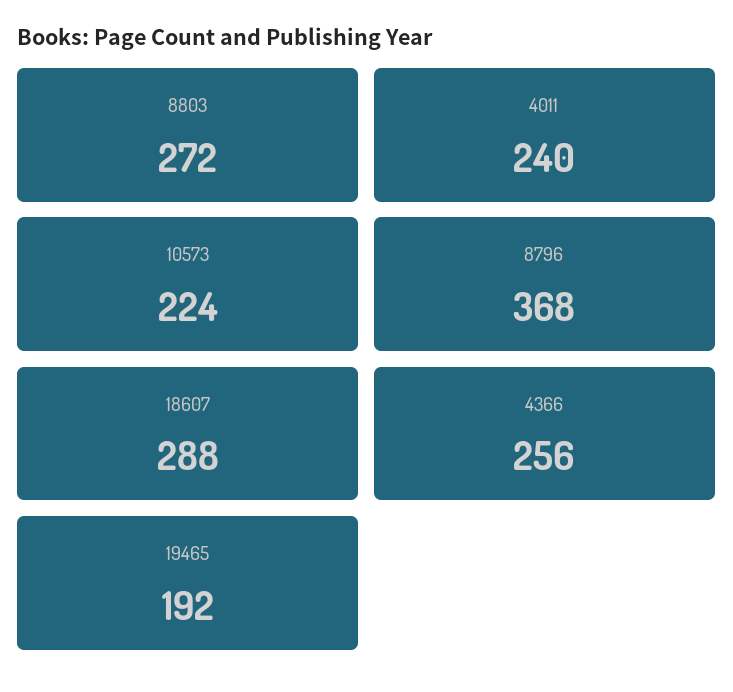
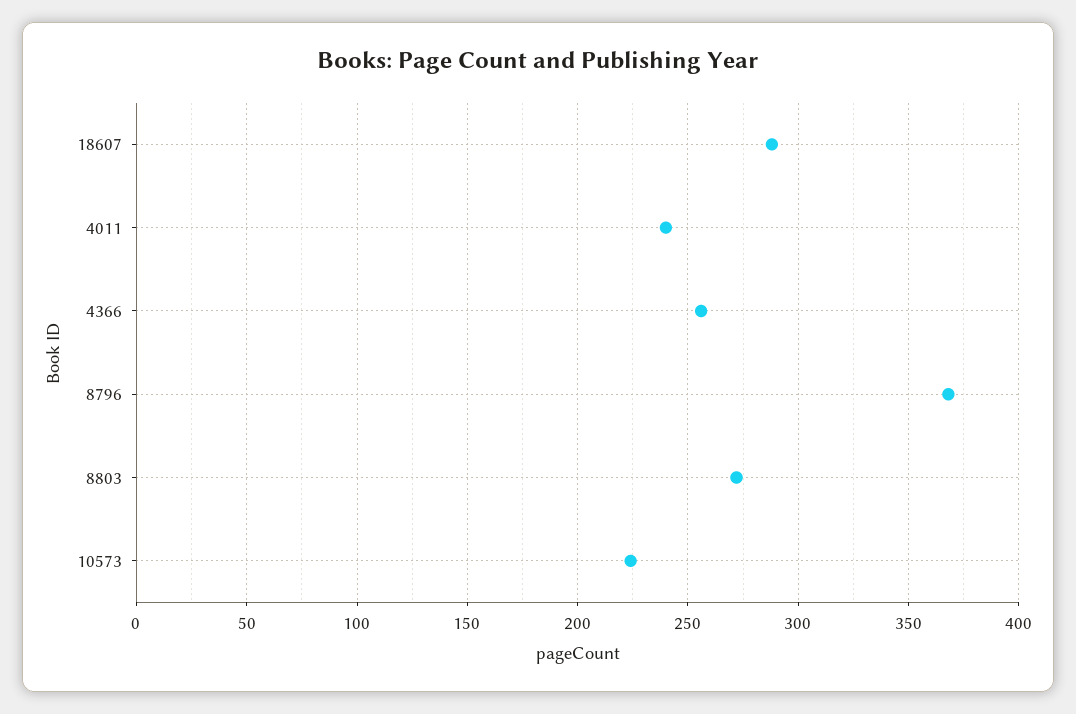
19465: 192 -> none

